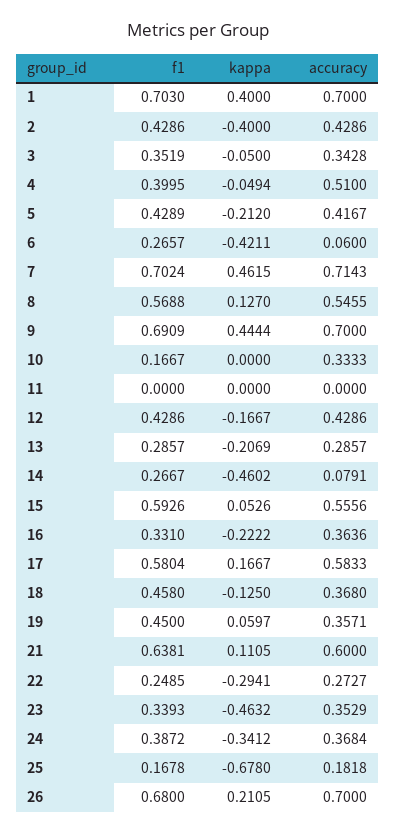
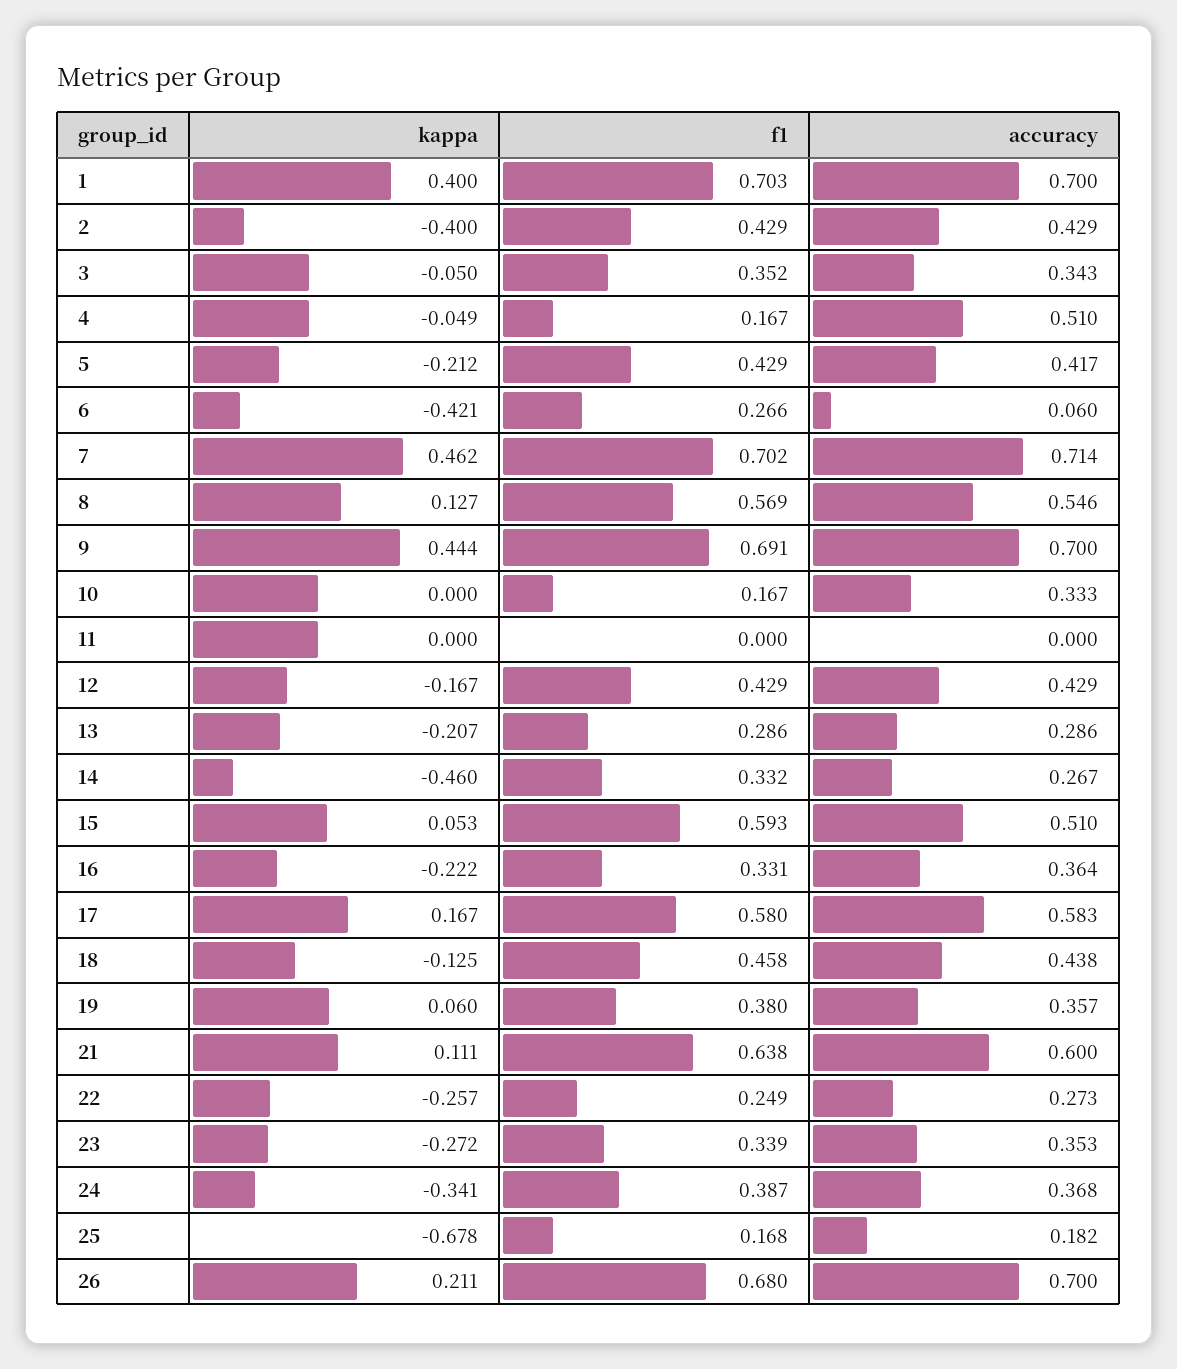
f1, 4: 0.3995 -> 0.167
f1, 14: 0.2667 -> 0.332
accuracy, 14: 0.0791 -> 0.267
accuracy, 15: 0.5556 -> 0.51
accuracy, 18: 0.368 -> 0.438
f1, 19: 0.45 -> 0.38
kappa, 22: -0.2941 -> -0.257
kappa, 23: -0.4632 -> -0.272

